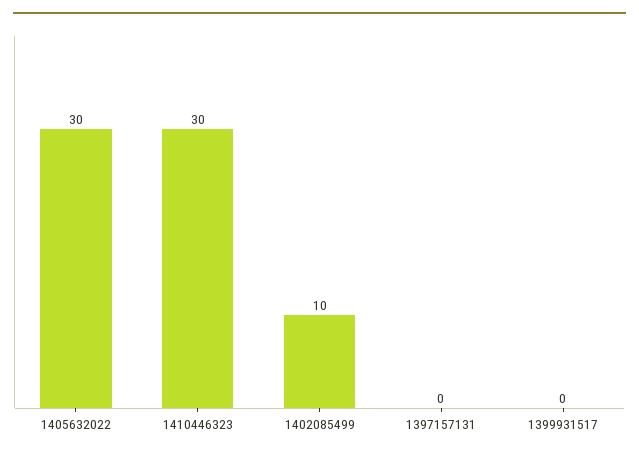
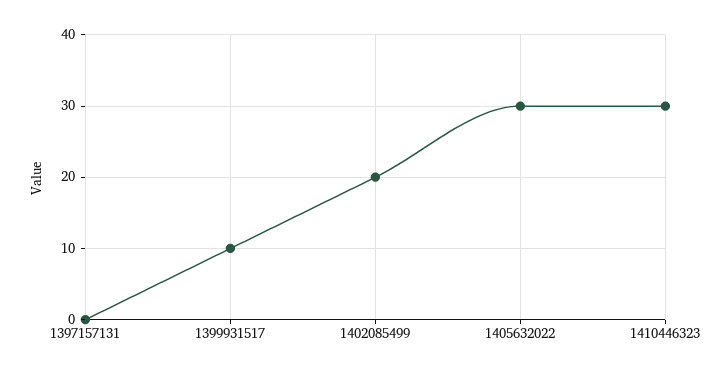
1402085499: 10 -> 20
1399931517: 0 -> 10

